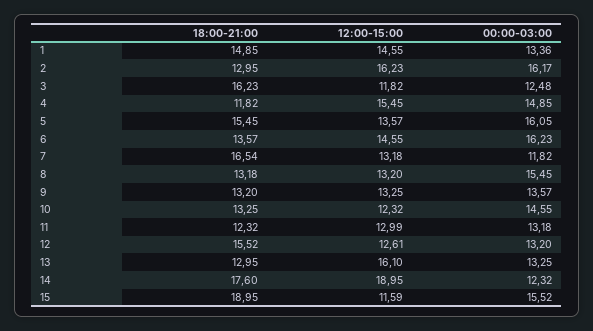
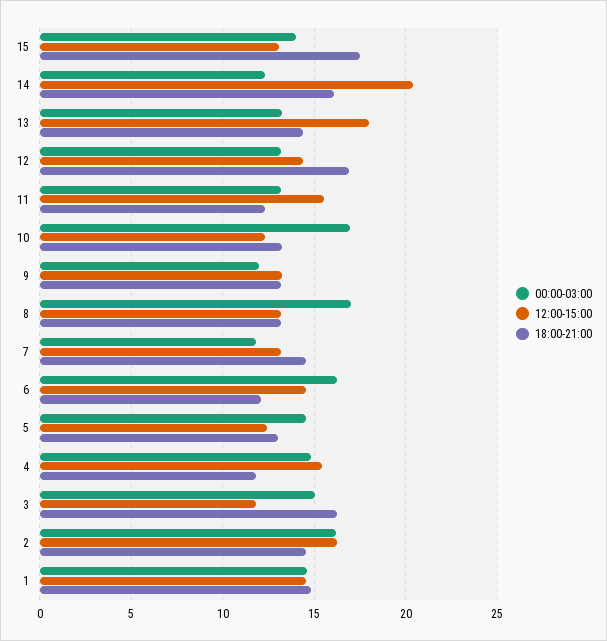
00:00-03:00, 1: 13.36 -> 14.5
18:00-21:00, 2: 12.95 -> 14.5
00:00-03:00, 3: 12.48 -> 15
18:00-21:00, 5: 15.45 -> 13
12:00-15:00, 5: 13.57 -> 12.5
00:00-03:00, 5: 16.05 -> 14.5
18:00-21:00, 6: 13.57 -> 12
18:00-21:00, 7: 16.54 -> 14.5
00:00-03:00, 8: 15.45 -> 17
00:00-03:00, 9: 13.57 -> 12
00:00-03:00, 10: 14.55 -> 17
12:00-15:00, 11: 12.99 -> 15.5
18:00-21:00, 12: 15.52 -> 17
12:00-15:00, 12: 12.61 -> 14.5
18:00-21:00, 13: 12.95 -> 14.5
12:00-15:00, 13: 16.1 -> 18
18:00-21:00, 14: 17.6 -> 16
12:00-15:00, 14: 18.95 -> 20.5
18:00-21:00, 15: 18.95 -> 17.5
12:00-15:00, 15: 11.59 -> 13
00:00-03:00, 15: 15.52 -> 14

